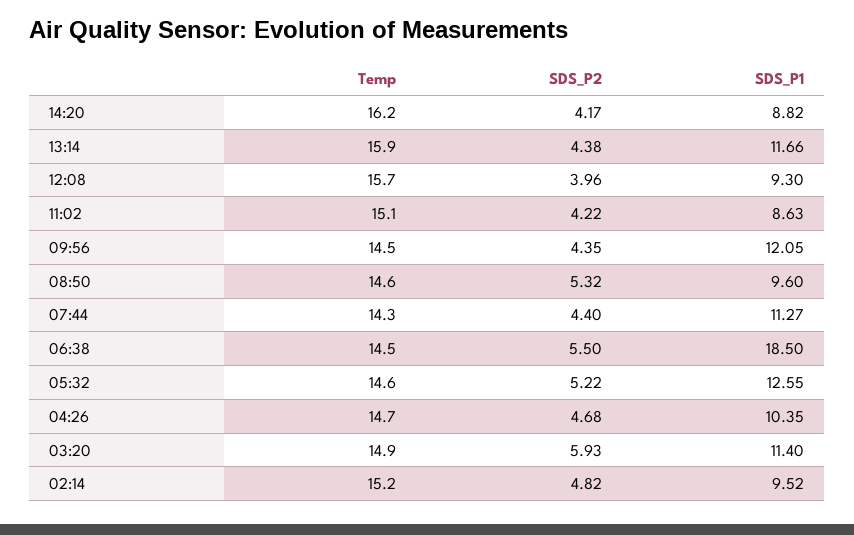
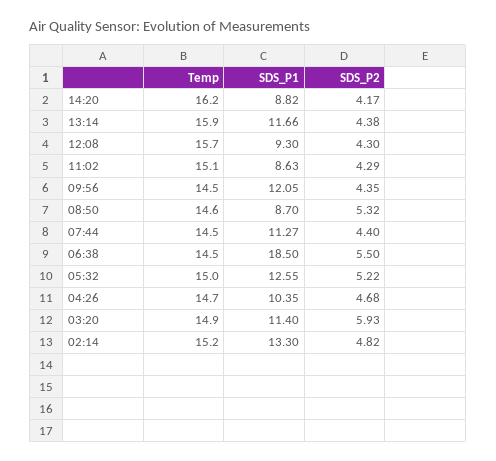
SDS_P2, 12:08: 3.96 -> 4.3
SDS_P2, 11:02: 4.22 -> 4.29
SDS_P1, 08:50: 9.6 -> 8.7
Temp, 07:44: 14.3 -> 14.5
Temp, 05:32: 14.6 -> 15
SDS_P1, 02:14: 9.52 -> 13.3

